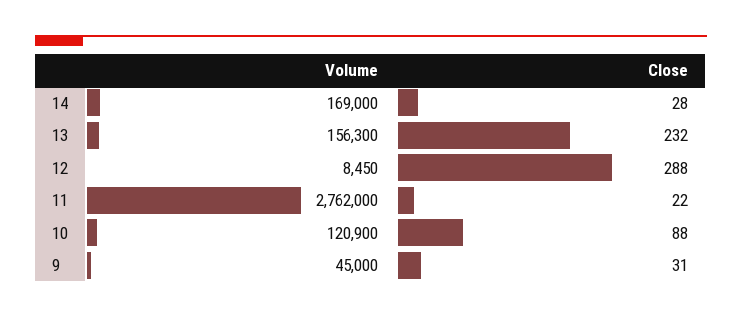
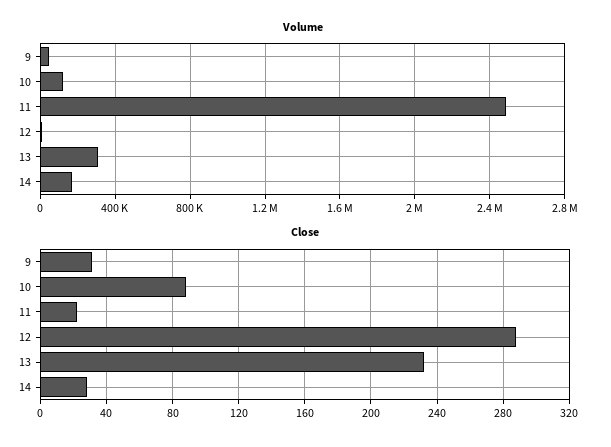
Volume, 13: 156300 -> 300000
Volume, 11: 2762000 -> 2500000

